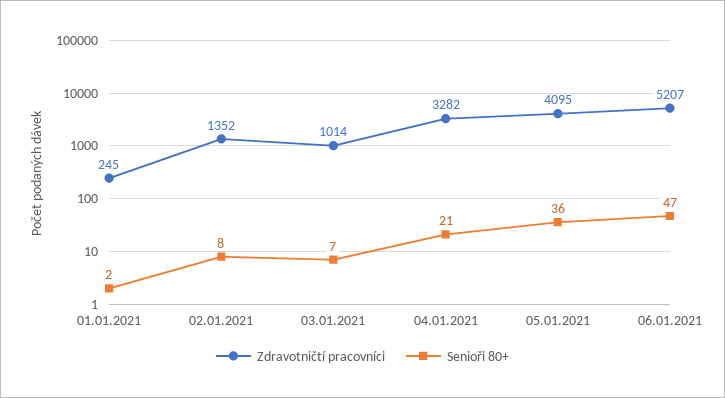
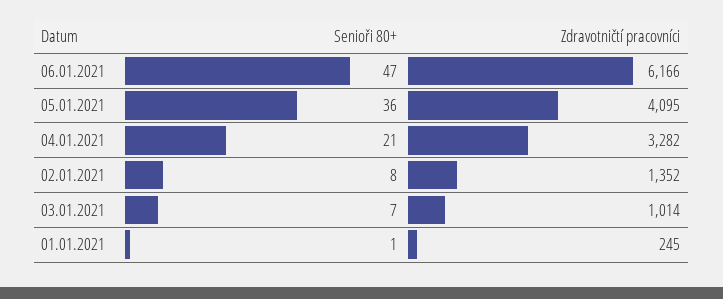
Senioři 80+, 01.01.2021: 2 -> 1
Zdravotničtí pracovníci, 06.01.2021: 5207 -> 6166

